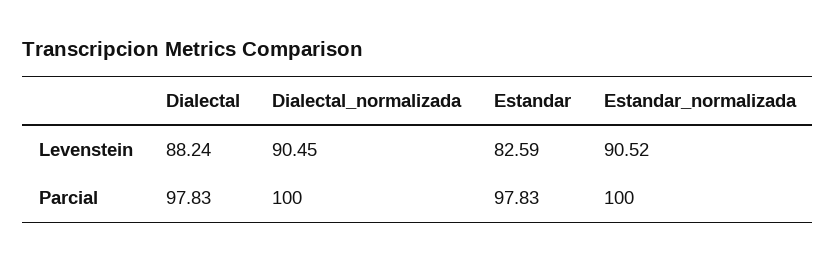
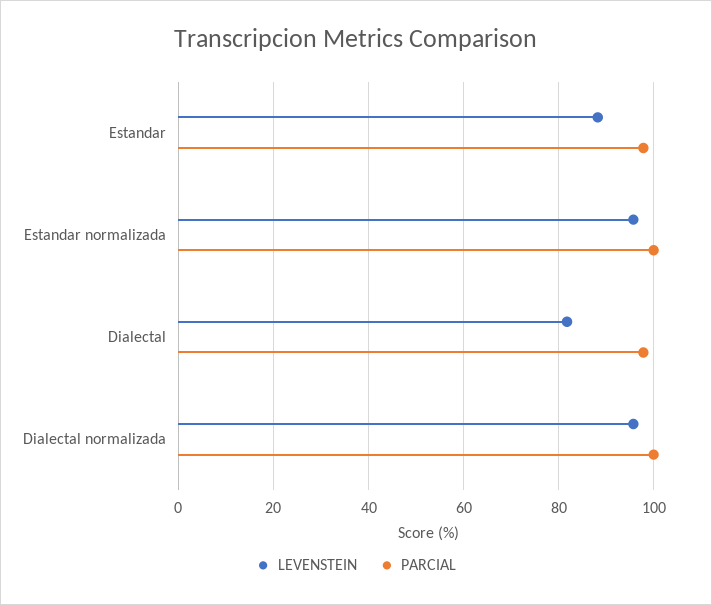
Levenstein, Dialectal: 88.24 -> 82
Levenstein, Dialectal_normalizada: 90.45 -> 96
Levenstein, Estandar: 82.59 -> 88
Levenstein, Estandar_normalizada: 90.52 -> 96

